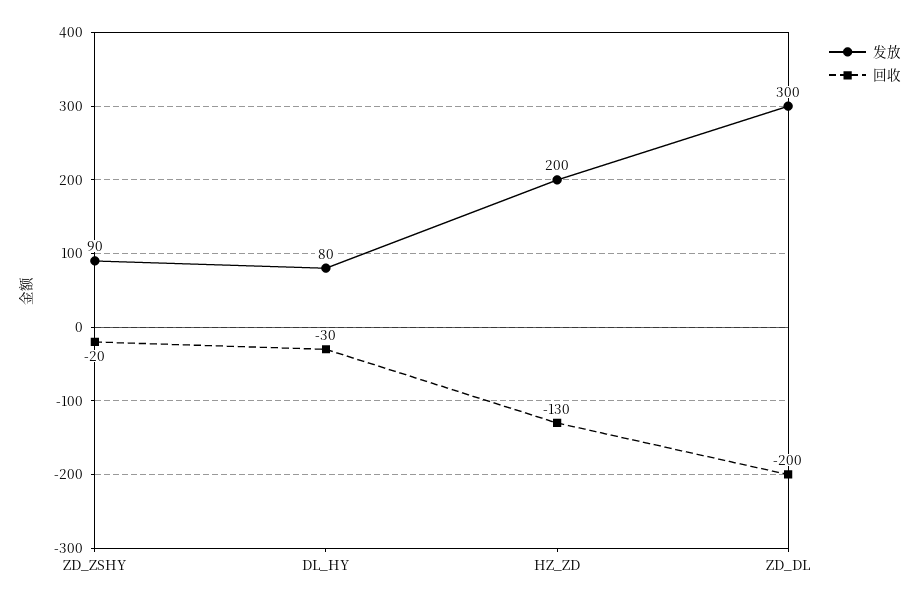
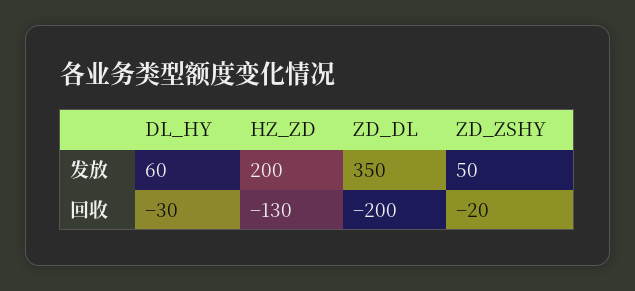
发放, ZD_ZSHY: 90 -> 50
发放, DL_HY: 80 -> 60
发放, ZD_DL: 300 -> 350

